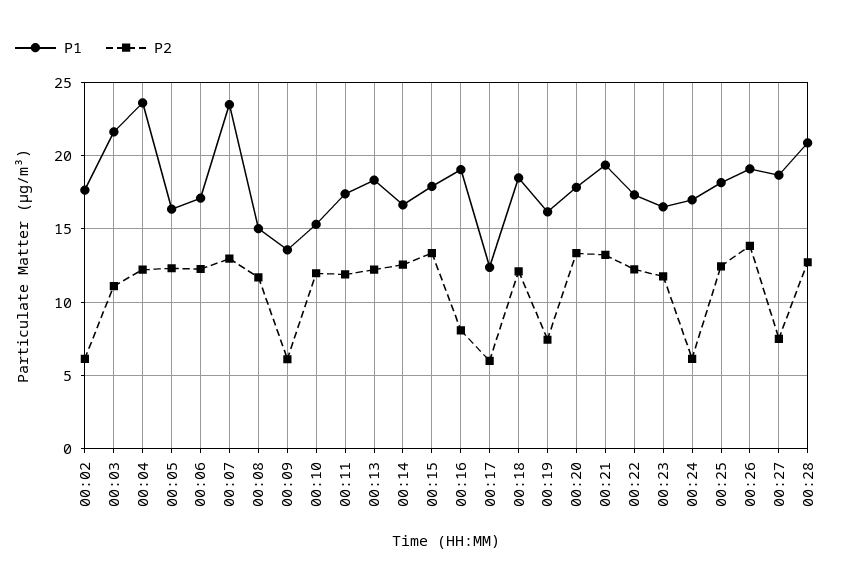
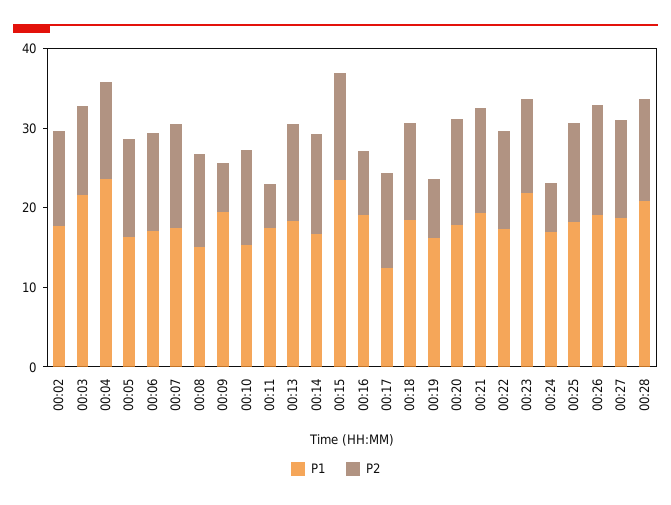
P2, 00:02: 6 -> 12
P1, 00:07: 23.5 -> 18
P1, 00:09: 13.5 -> 20
P2, 00:11: 12 -> 6
P1, 00:15: 18 -> 24
P2, 00:17: 6 -> 12
P1, 00:23: 16.5 -> 22
P2, 00:27: 7.5 -> 12

